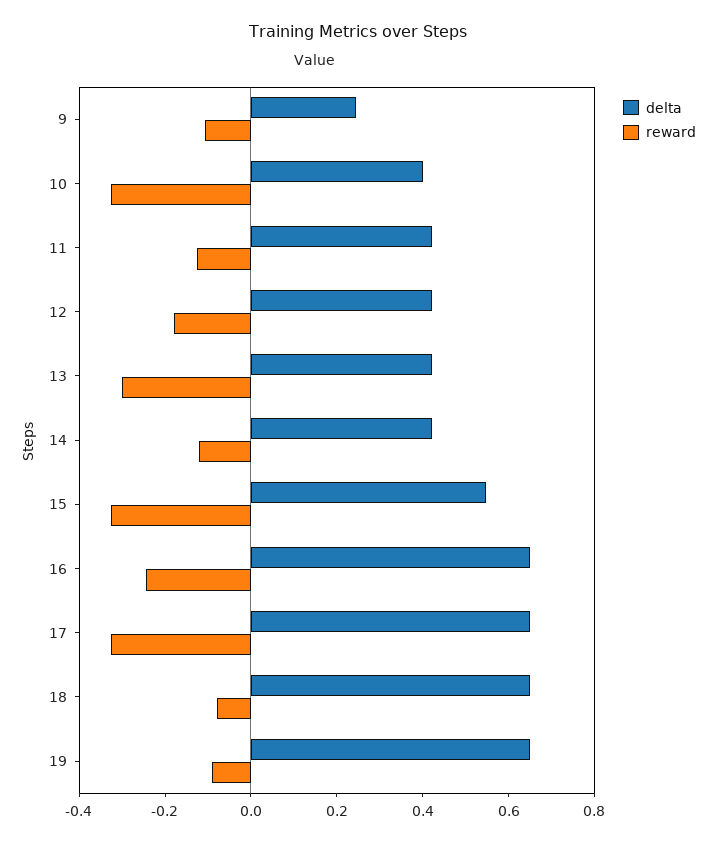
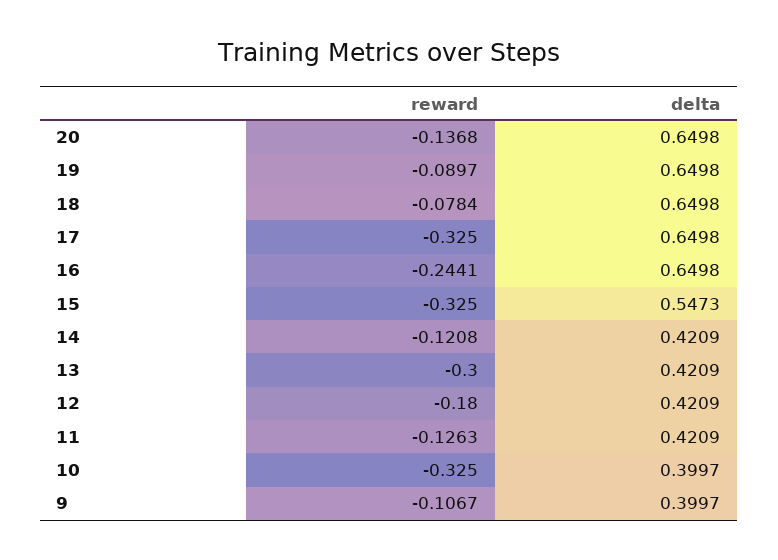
delta, 9: 0.25 -> 0.3997
reward, 20: none -> -0.1368
delta, 20: none -> 0.6498

